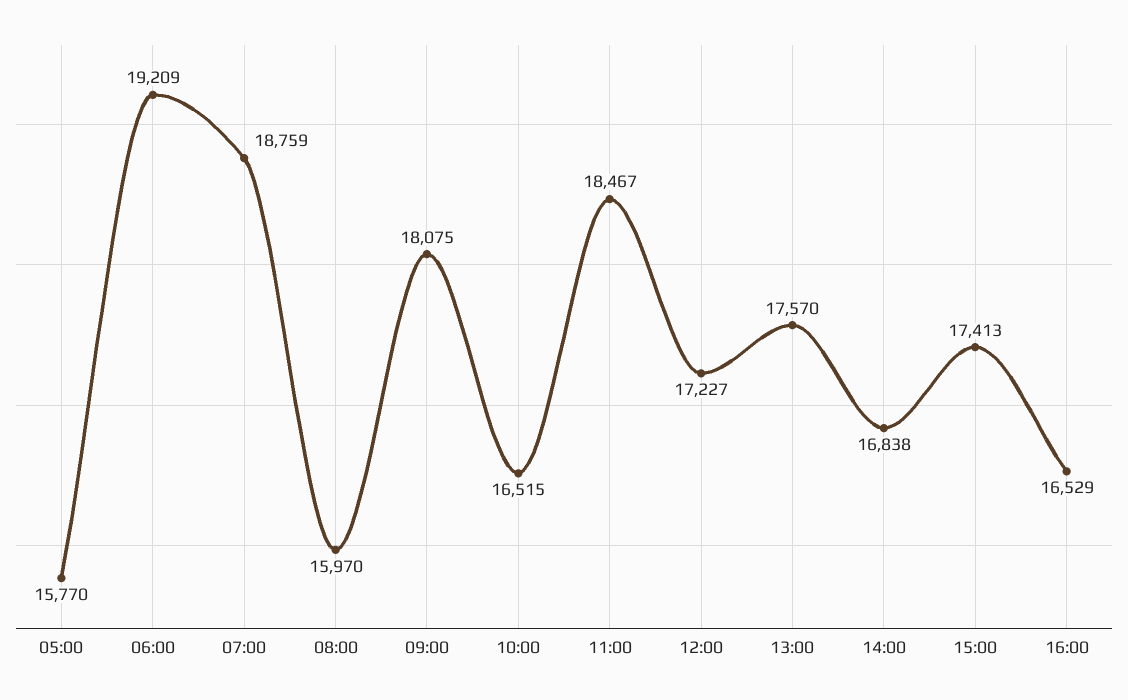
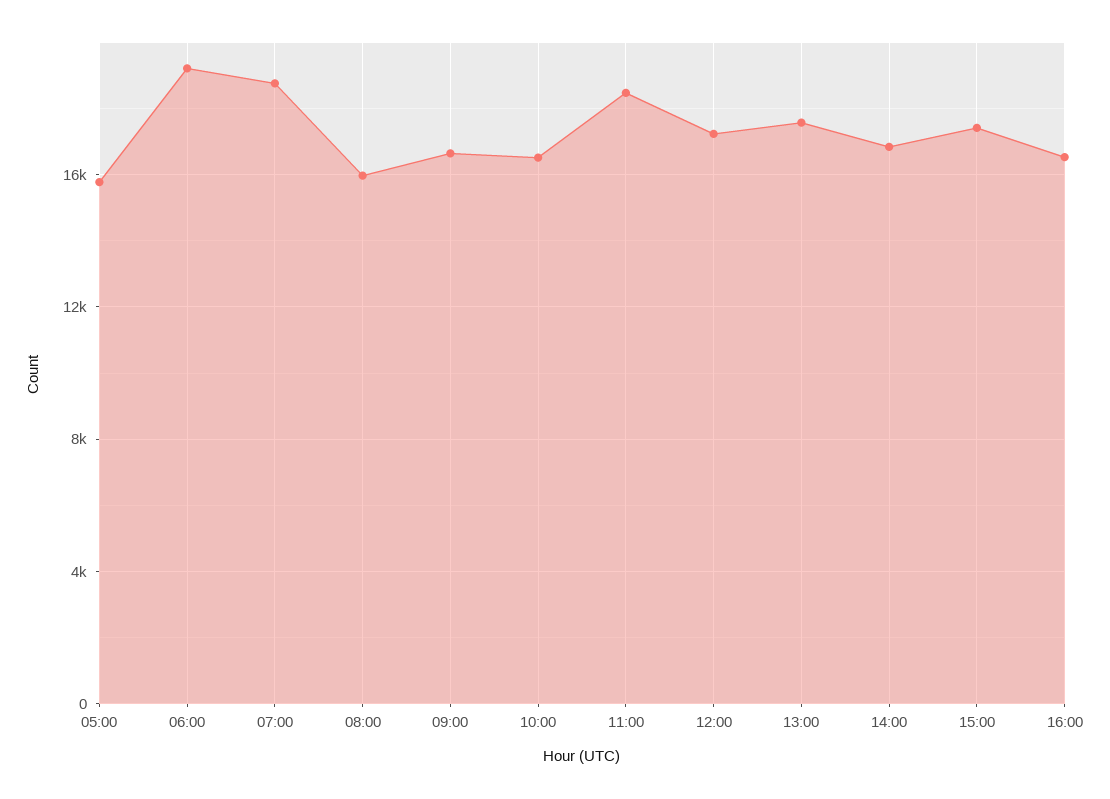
09:00: 18075 -> 16500

